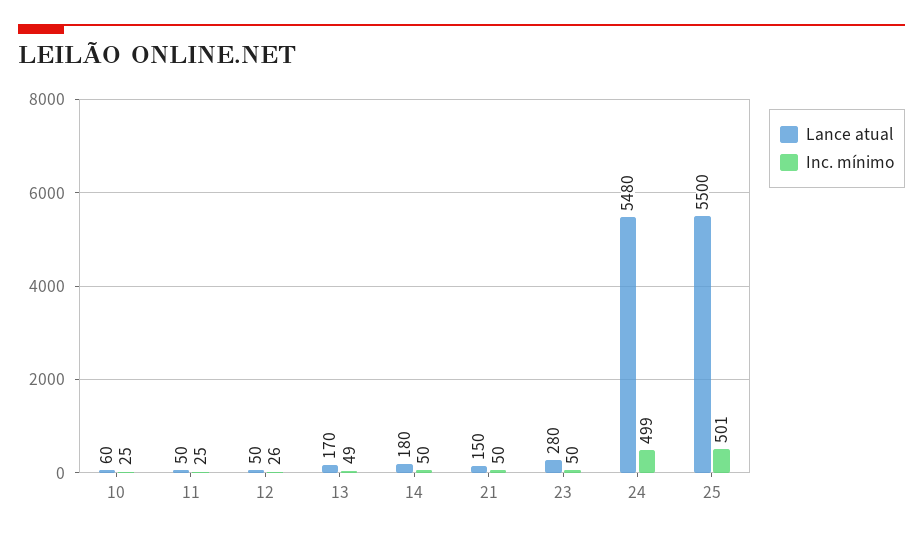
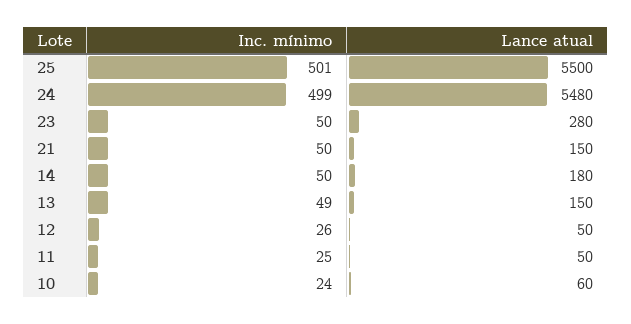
Inc. mínimo, 10: 25 -> 24
Lance atual, 13: 170 -> 150

